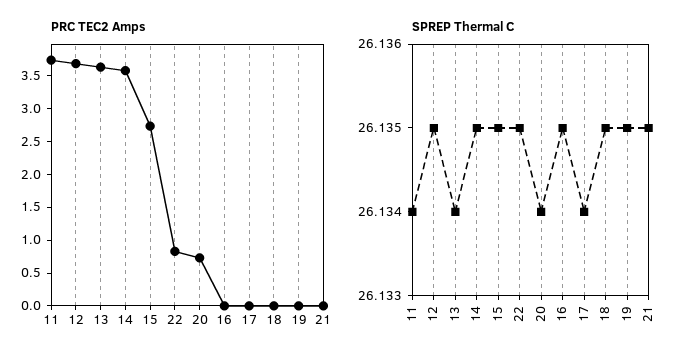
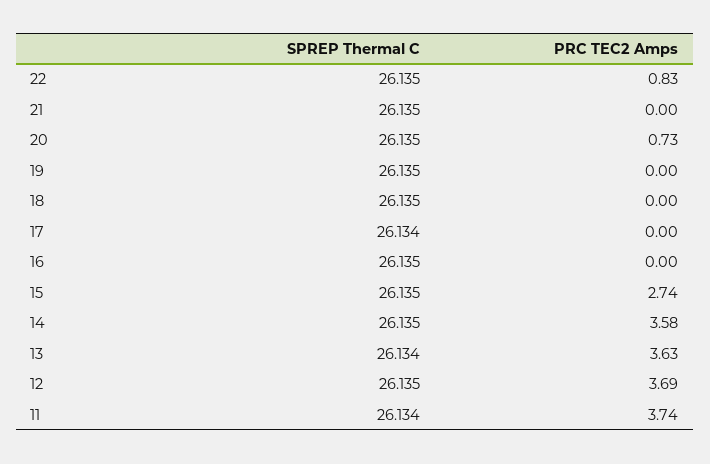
SPREP Thermal C, 20: 26.134 -> 26.135

